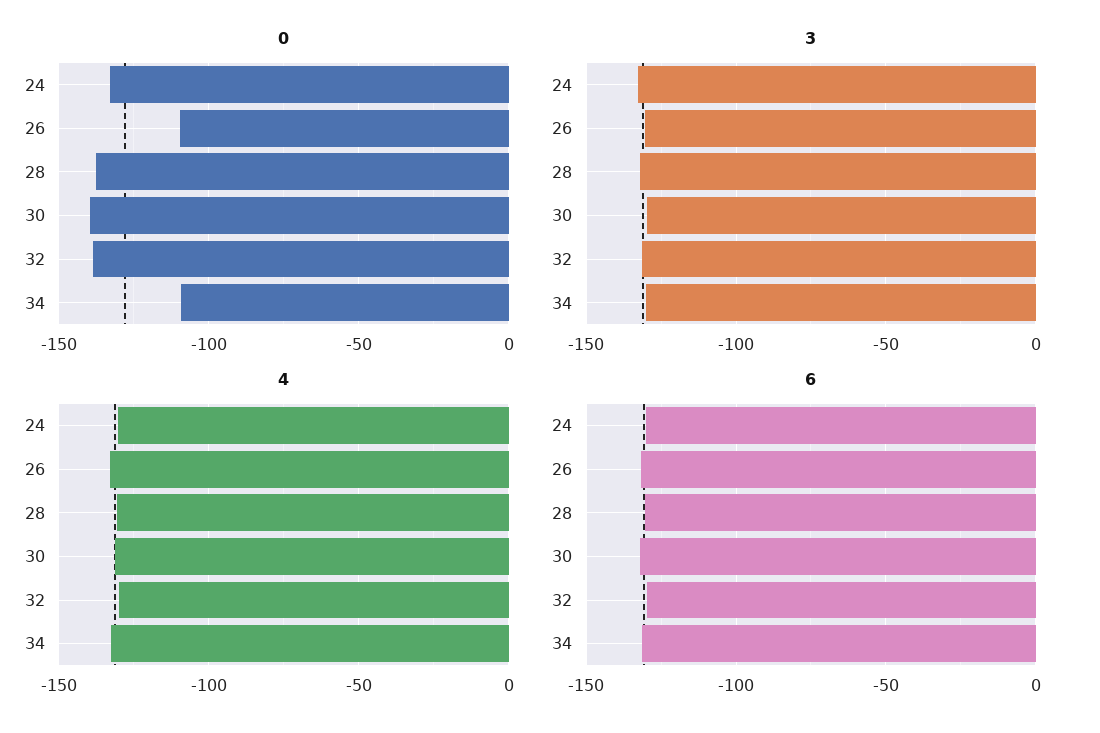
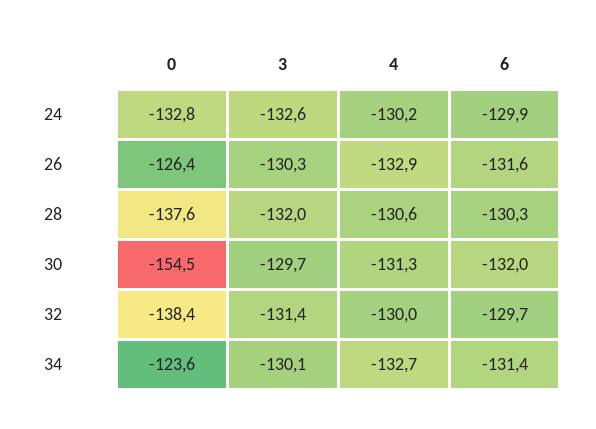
0, 26: -110 -> -126.4
0, 30: -140 -> -154.5
0, 34: -110 -> -123.6

